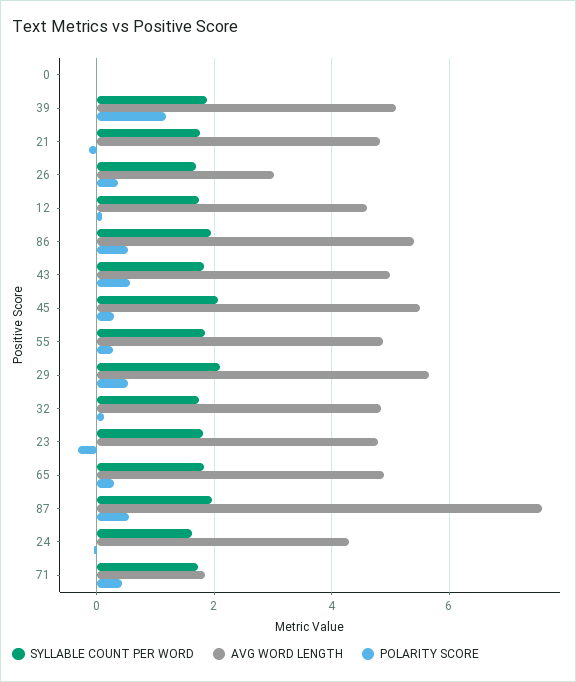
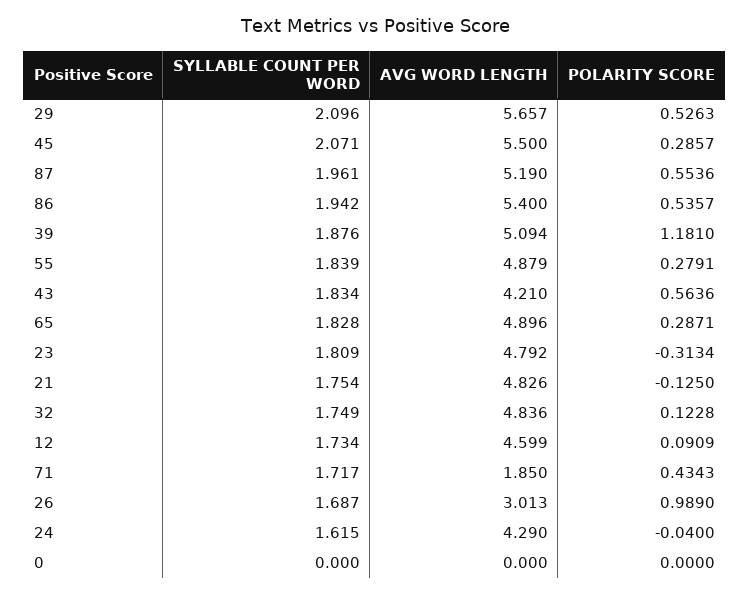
POLARITY SCORE, 26: 0.4 -> 0.989
AVG WORD LENGTH, 43: 5 -> 4.21
AVG WORD LENGTH, 87: 7.6 -> 5.19

